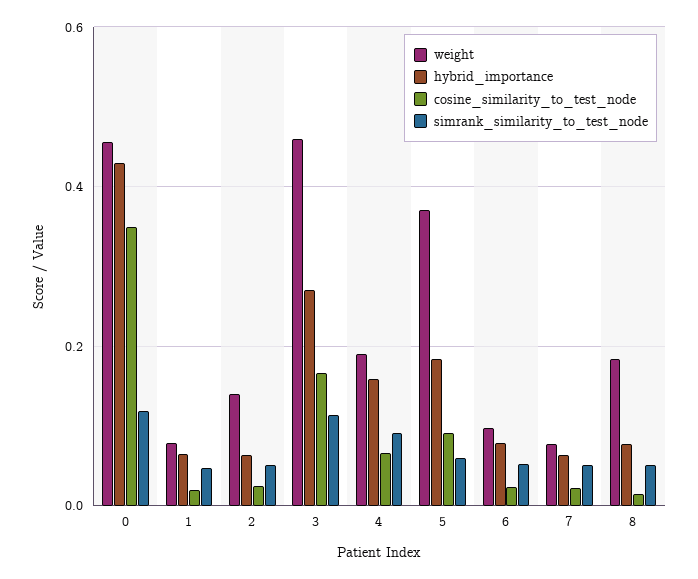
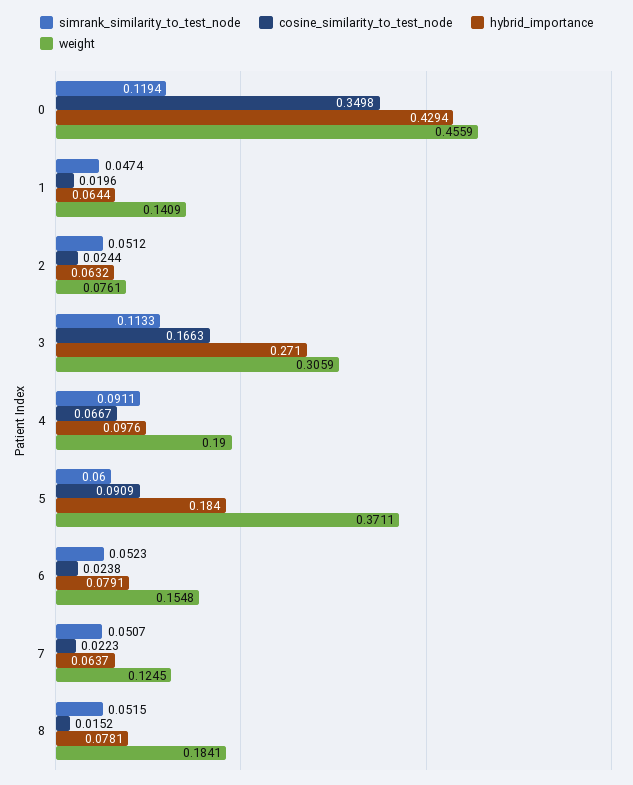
weight, 1: 0.08 -> 0.1409
weight, 2: 0.14 -> 0.0761
weight, 3: 0.46 -> 0.3059
hybrid_importance, 4: 0.16 -> 0.0976
weight, 6: 0.1 -> 0.1548
weight, 7: 0.08 -> 0.1245

